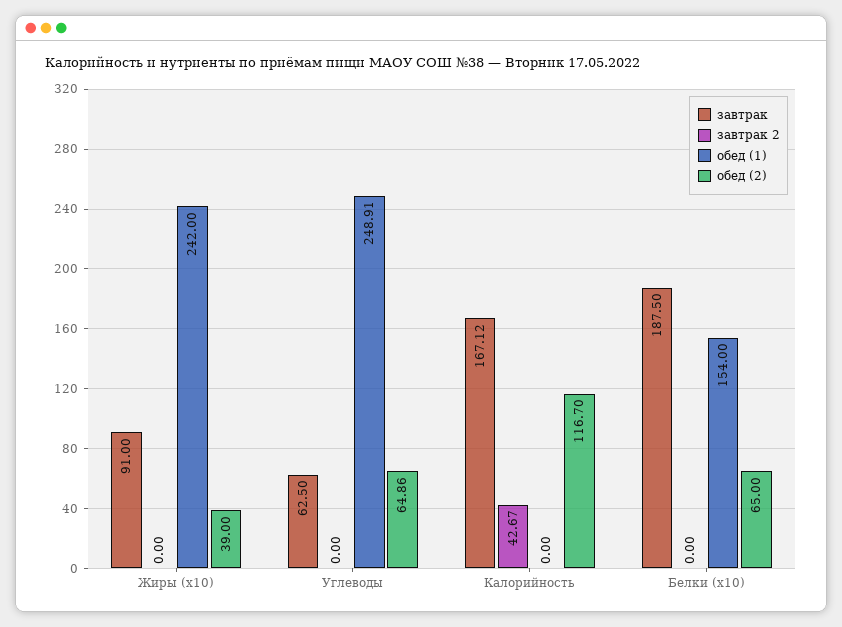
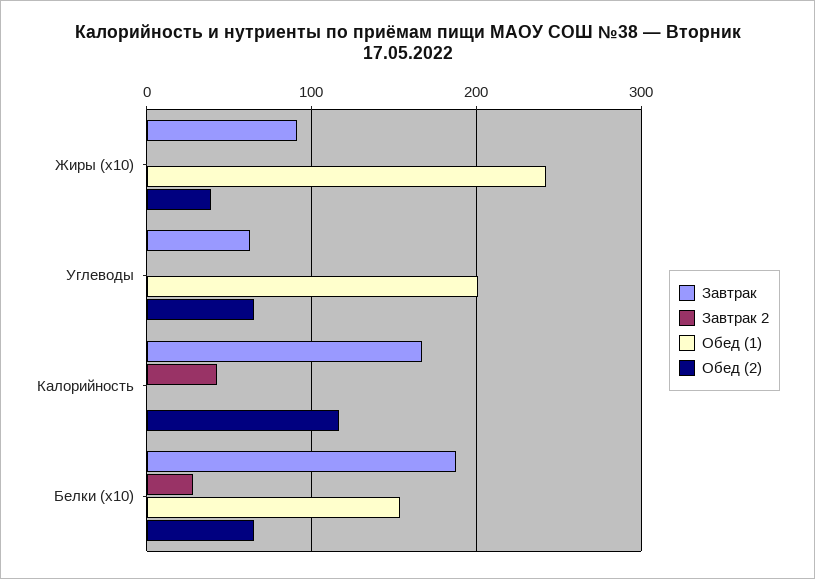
обед (1), Углеводы: 248.91 -> 200
завтрак 2, Белки (x10): 0 -> 30

